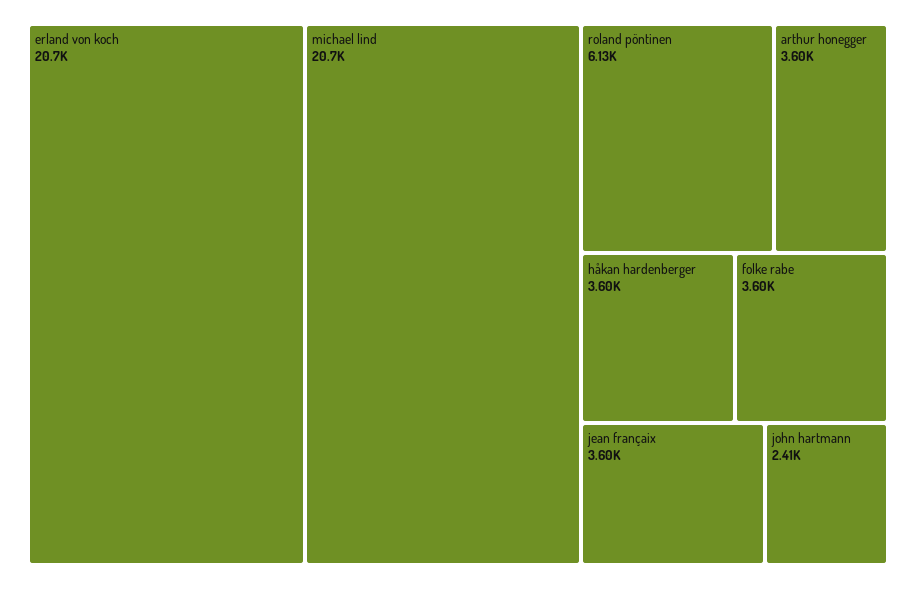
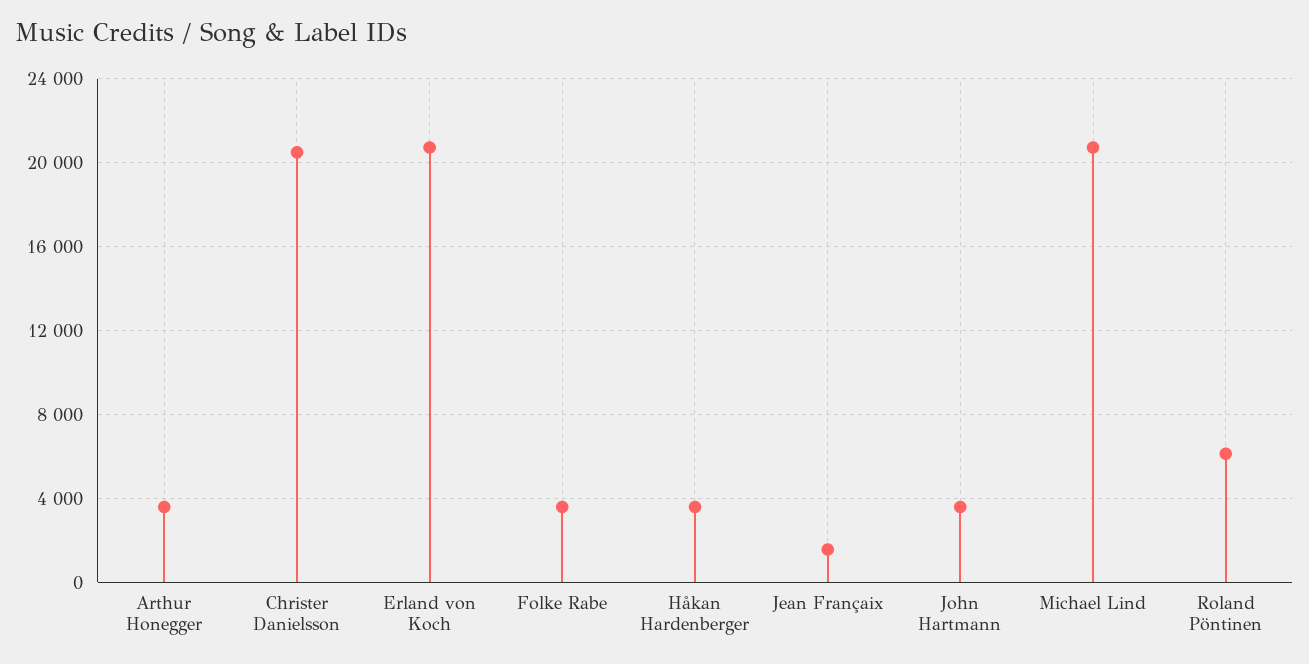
jean françaix: 3600 -> 1500
john hartmann: 2410 -> 3500
Christer Danielsson: none -> 20500

